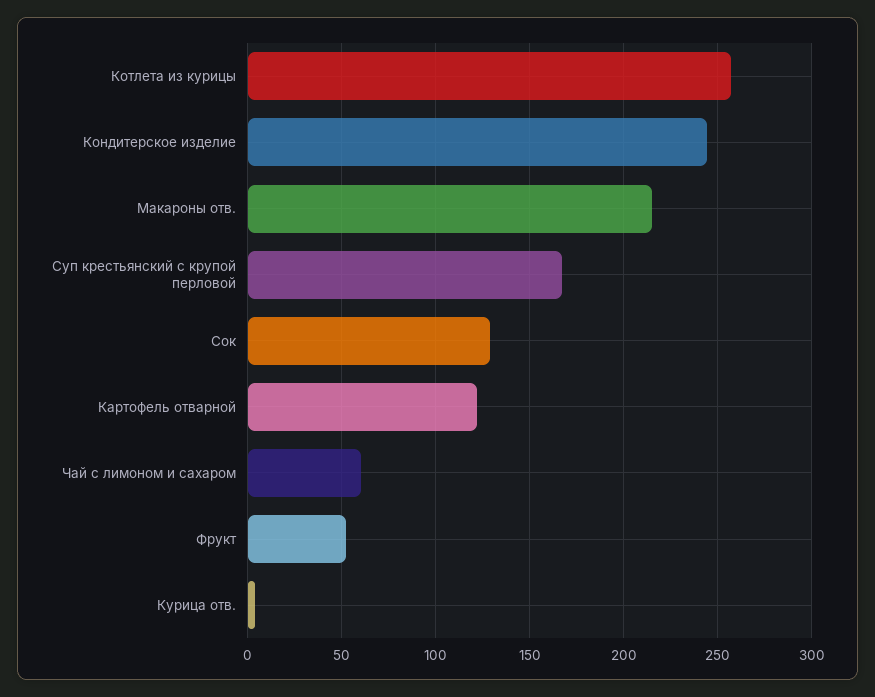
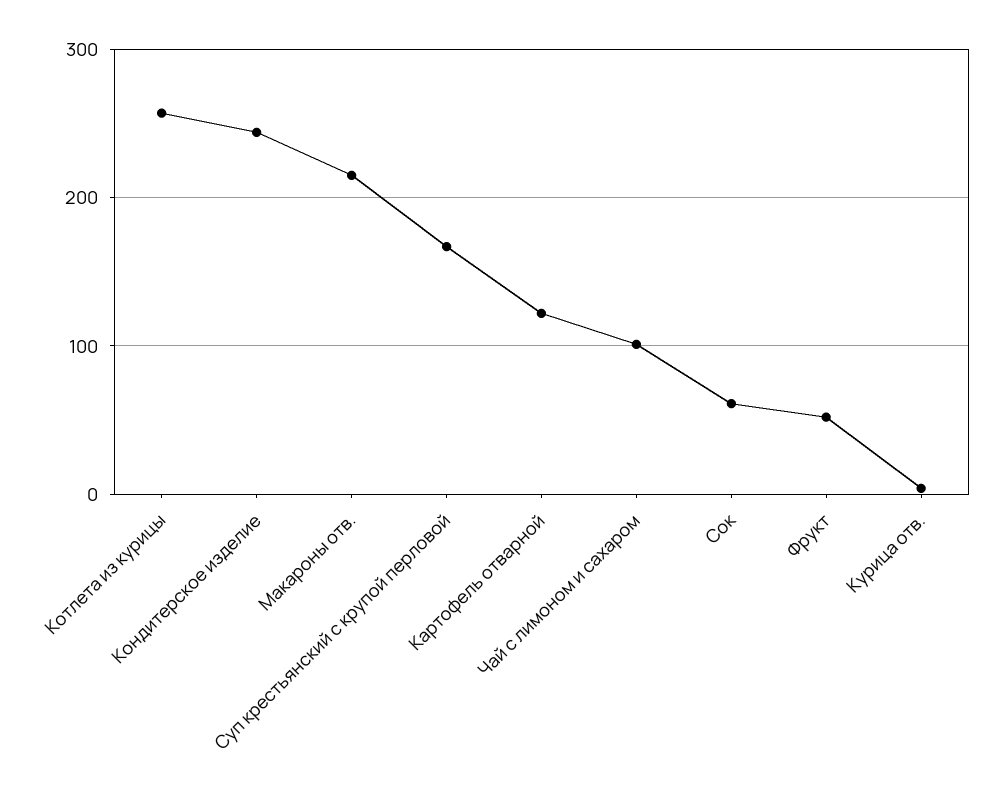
Сок: 130 -> 60
Чай с лимоном и сахаром: 60 -> 100

